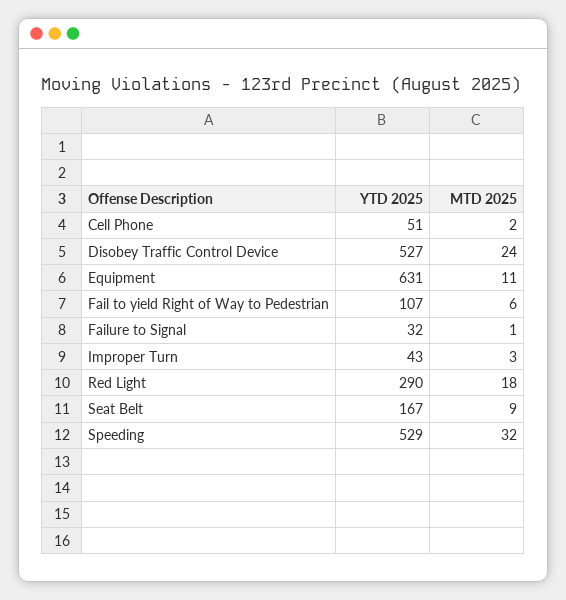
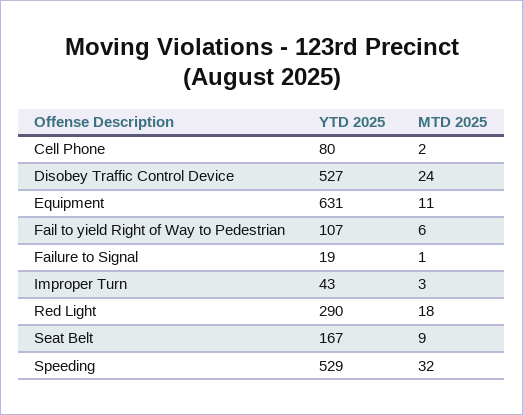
YTD 2025, Cell Phone: 51 -> 80
YTD 2025, Failure to Signal: 32 -> 19

